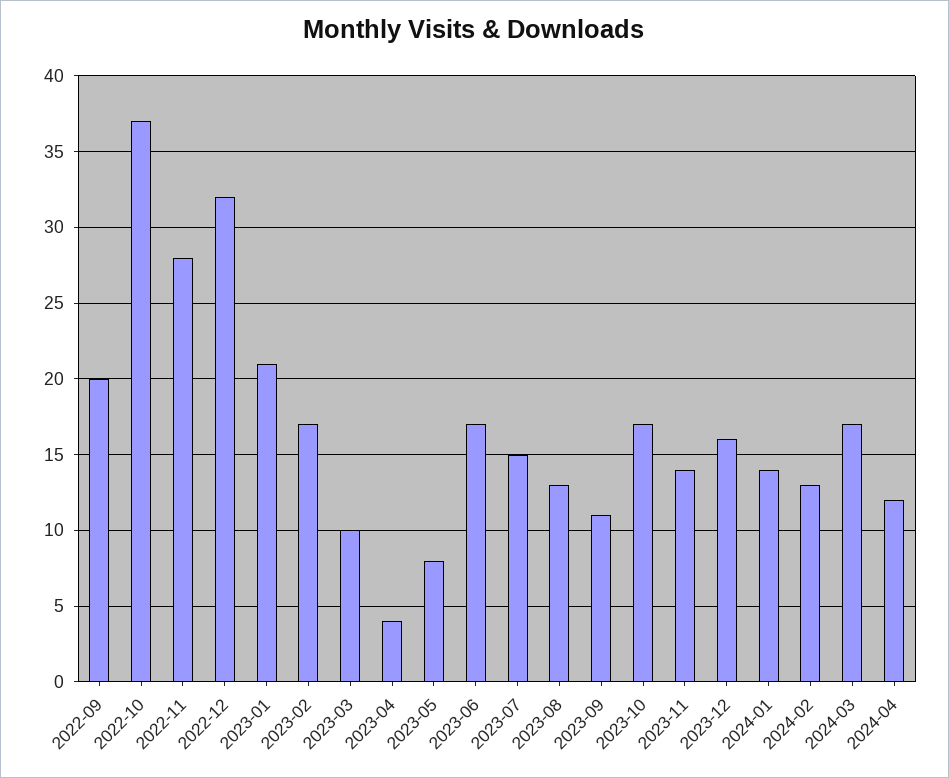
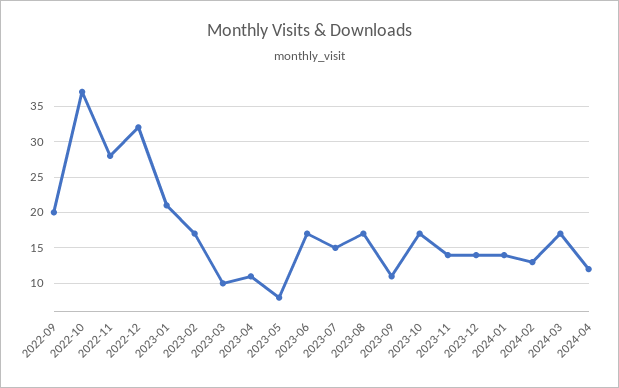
2023-04: 4 -> 11
2023-08: 13 -> 17
2023-12: 16 -> 14

